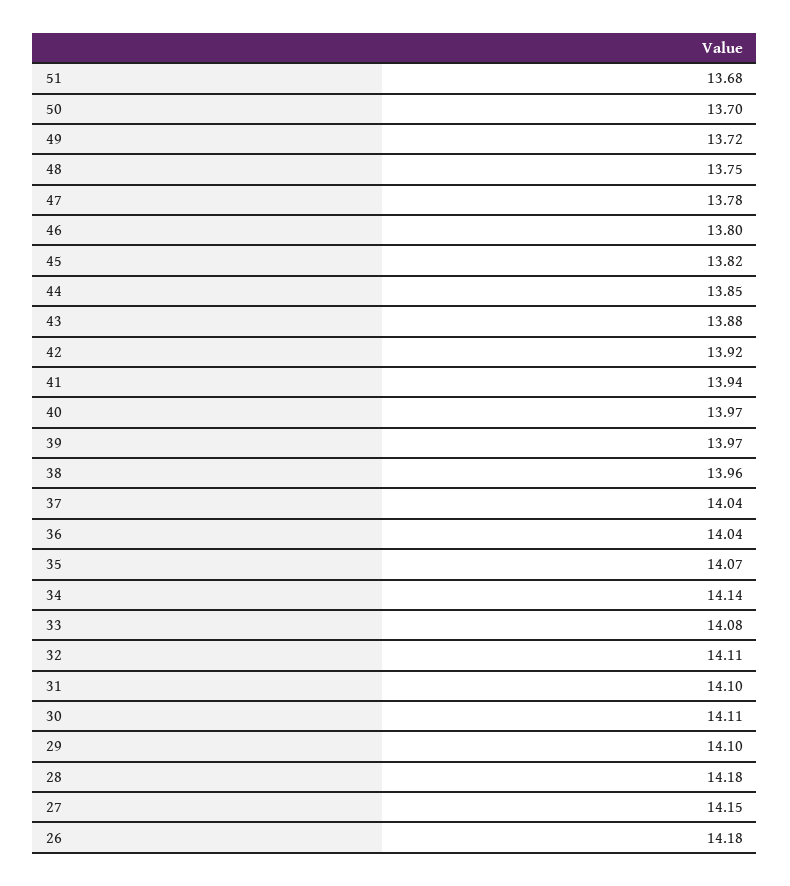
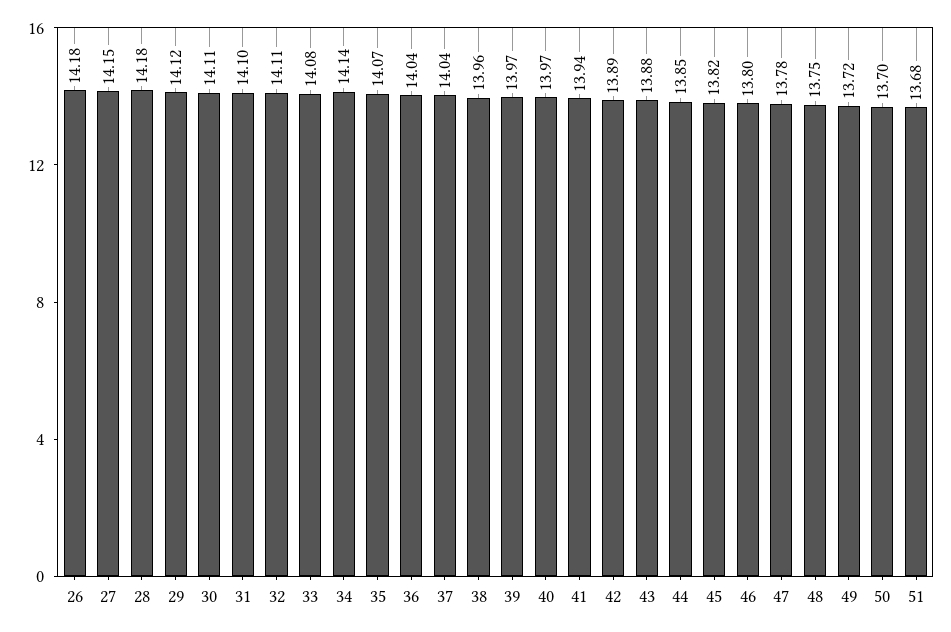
42: 13.92 -> 13.89
29: 14.1 -> 14.12

